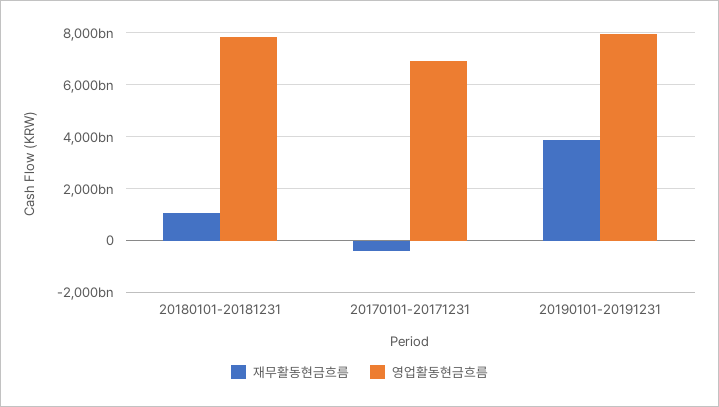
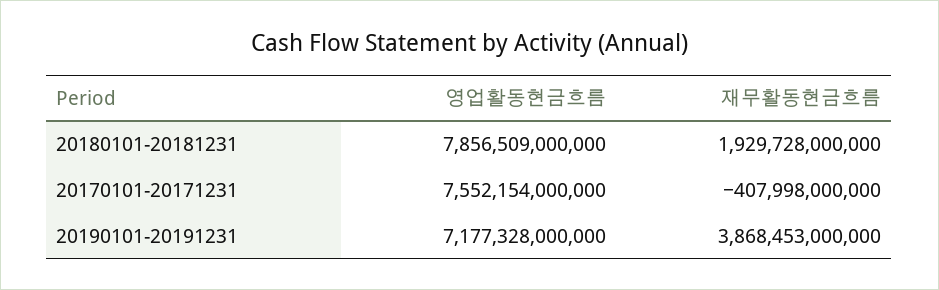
재무활동현금흐름, 20180101-20181231: 1000000000000 -> 1929728000000
영업활동현금흐름, 20170101-20171231: 7000000000000 -> 7552154000000
영업활동현금흐름, 20190101-20191231: 8000000000000 -> 7177328000000

